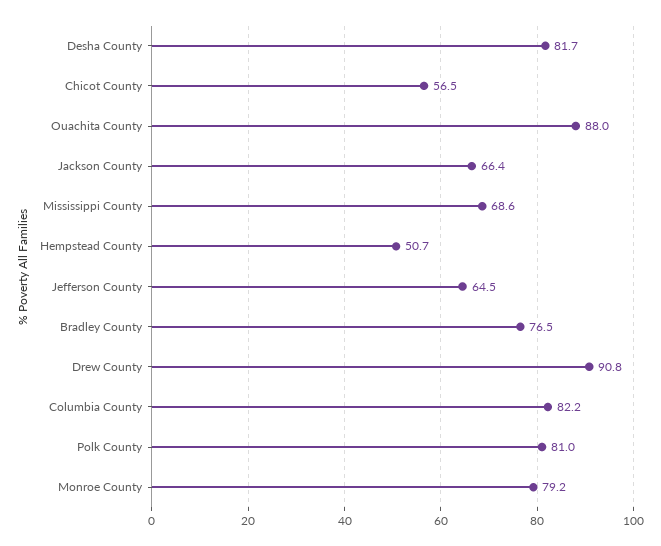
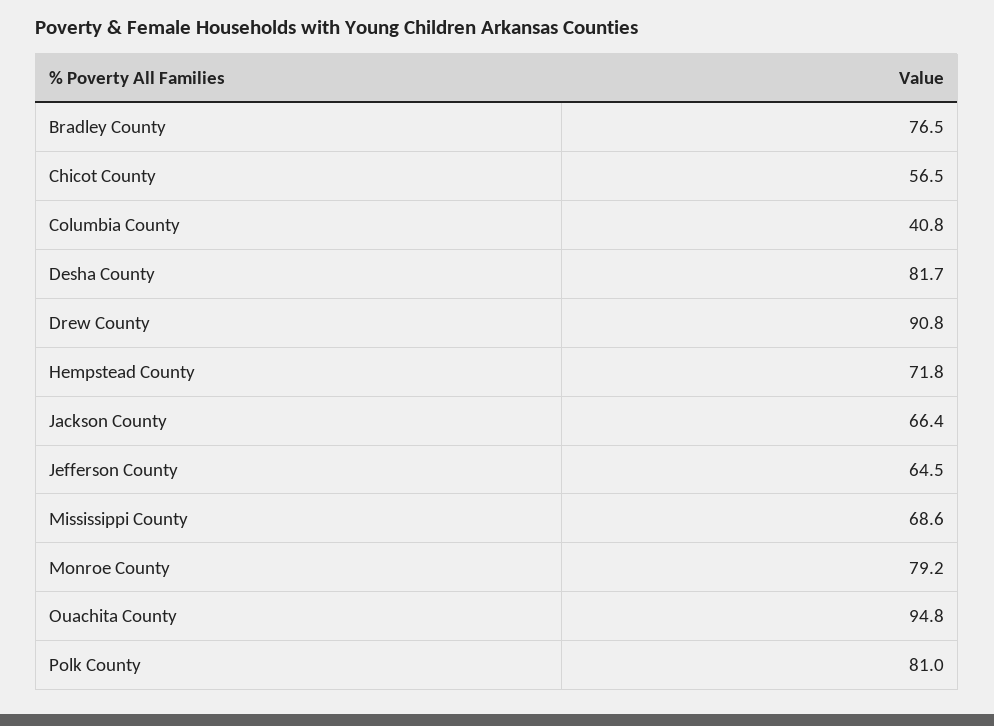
Ouachita County: 88 -> 94.8
Hempstead County: 50.7 -> 71.8
Columbia County: 82.2 -> 40.8

